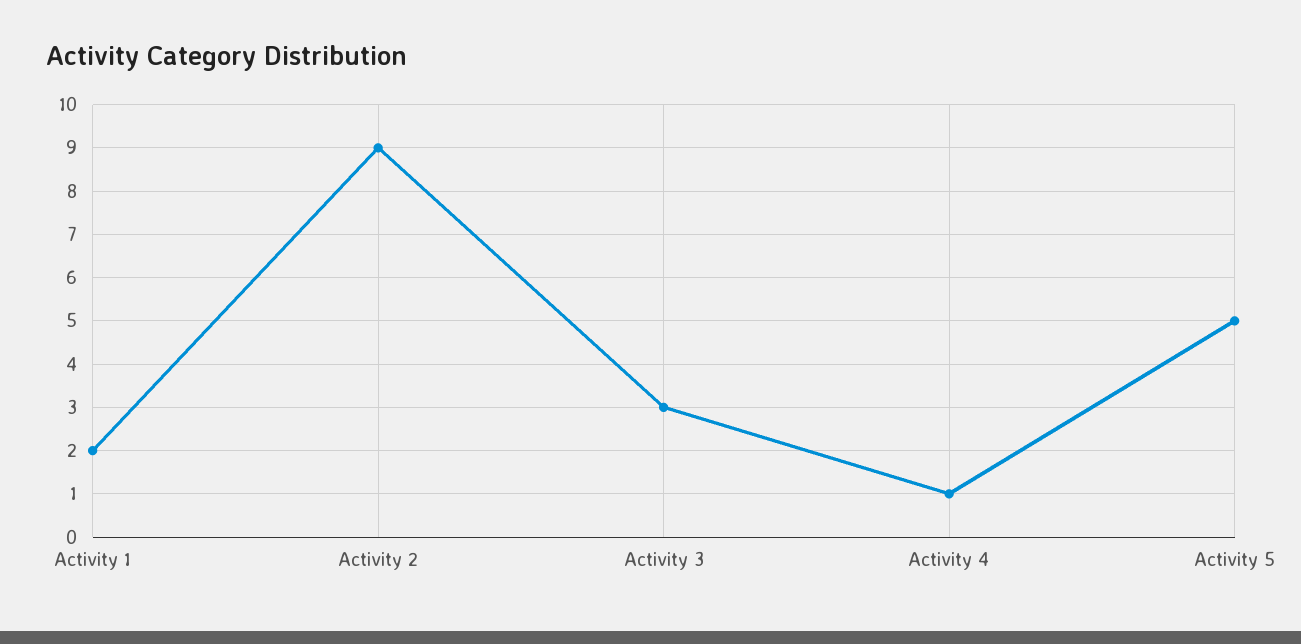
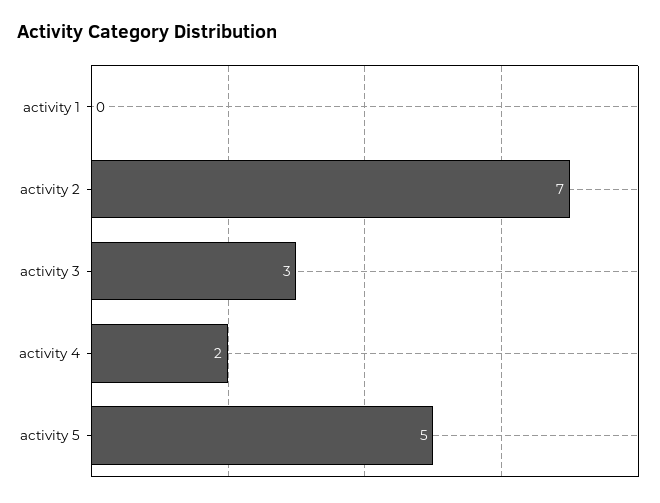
Activity 1: 2 -> 0
Activity 2: 9 -> 7
Activity 4: 1 -> 2

